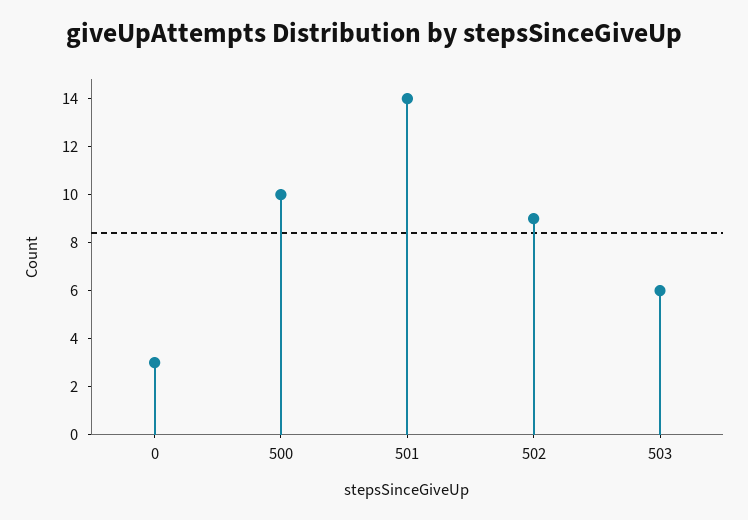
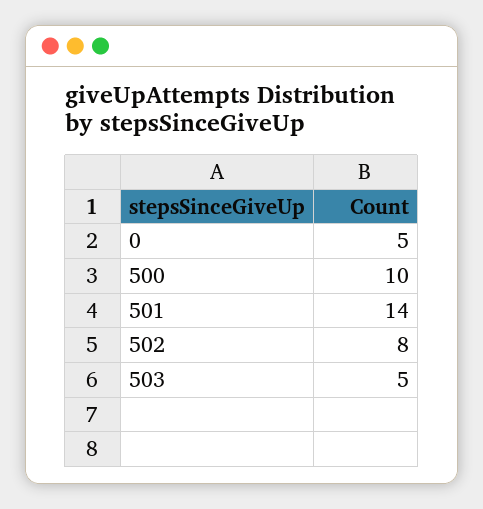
0: 3 -> 5
502: 9 -> 8
503: 6 -> 5

